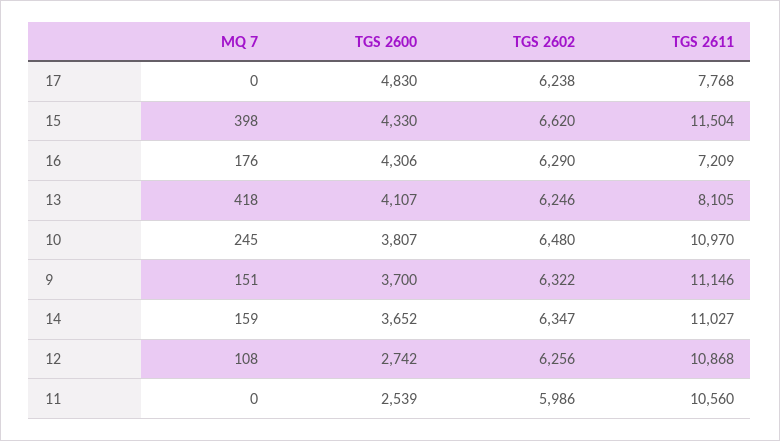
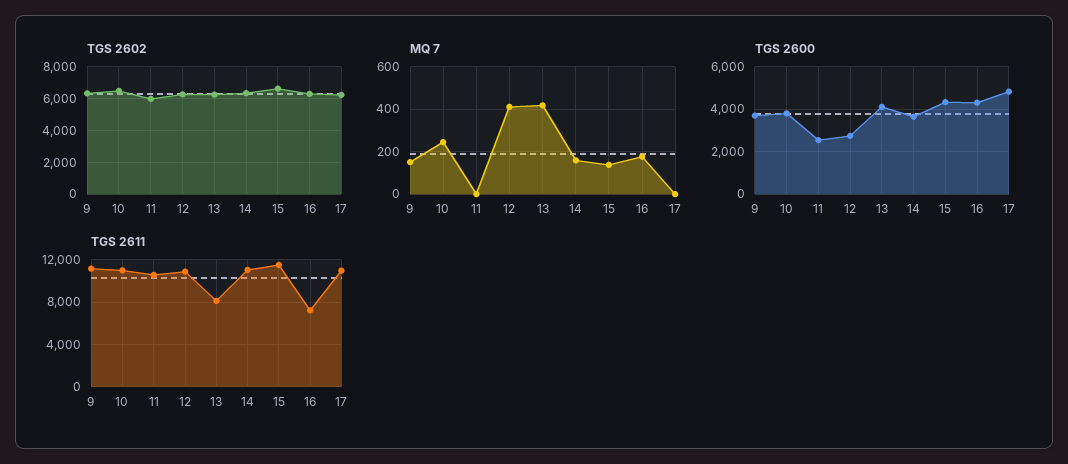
TGS 2611, 17: 7768 -> 11000
MQ 7, 15: 398 -> 150
MQ 7, 12: 108 -> 400

